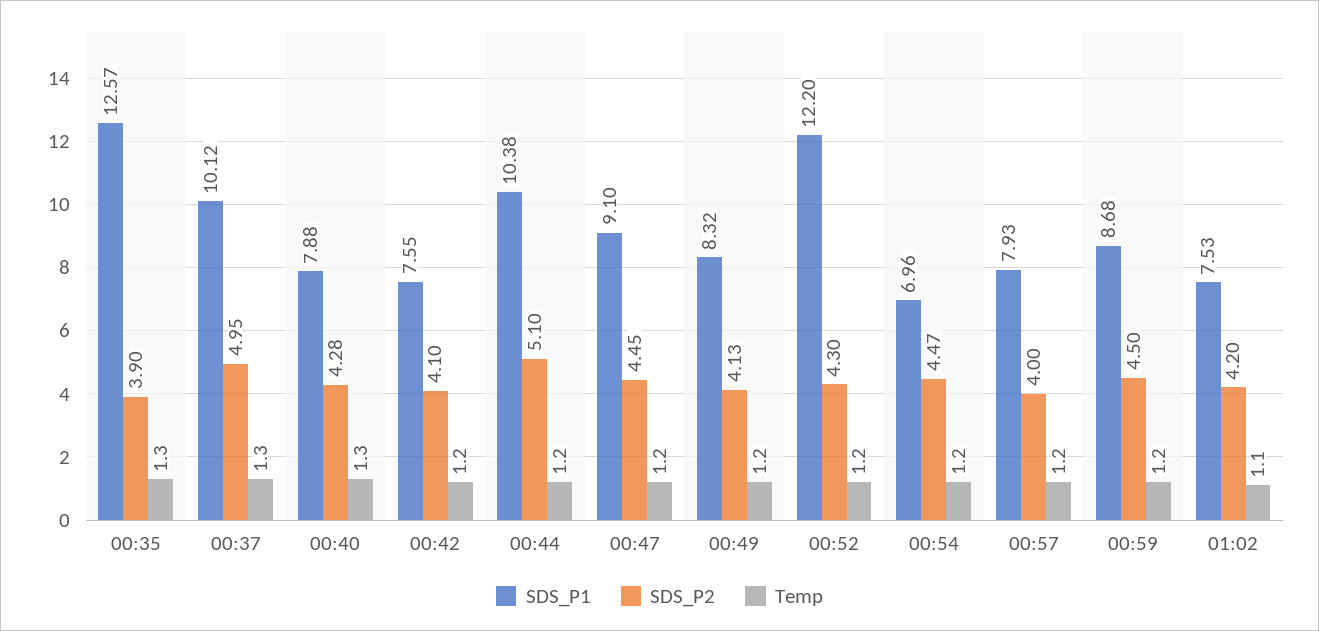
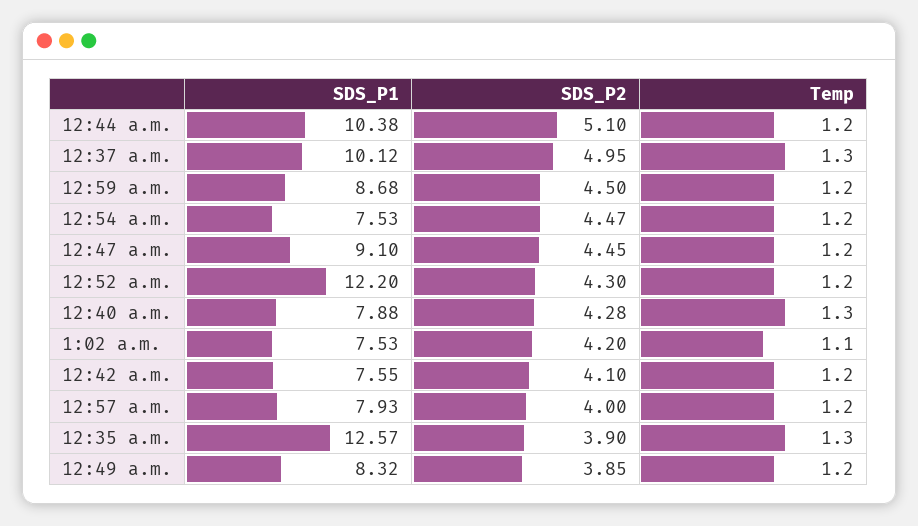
SDS_P2, 00:49: 4.13 -> 3.85
SDS_P1, 00:54: 6.96 -> 7.53

